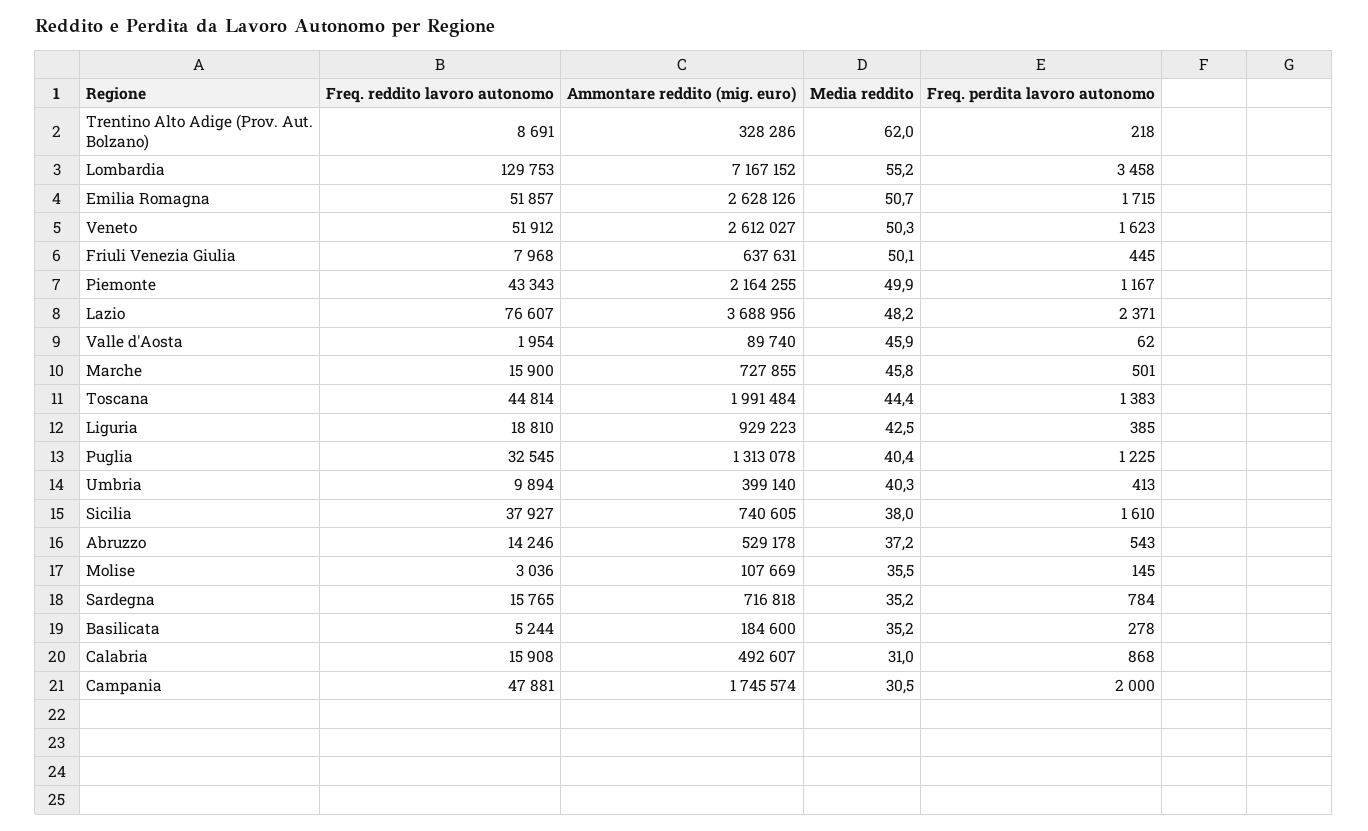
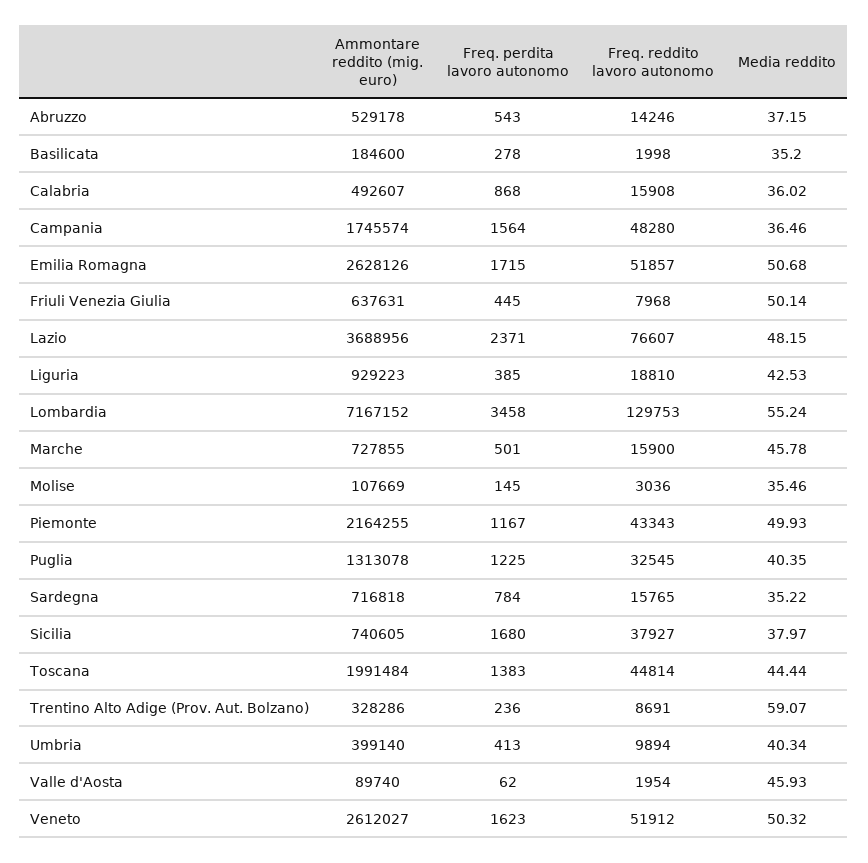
Media reddito, Trentino Alto Adige (Prov. Aut. Bolzano): 62 -> 59.07
Freq. perdita lavoro autonomo, Trentino Alto Adige (Prov. Aut. Bolzano): 218 -> 236
Freq. perdita lavoro autonomo, Sicilia: 1610 -> 1680
Freq. reddito lavoro autonomo, Basilicata: 5244 -> 1998
Media reddito, Calabria: 31 -> 36.02
Freq. reddito lavoro autonomo, Campania: 47881 -> 48280
Media reddito, Campania: 30.5 -> 36.46
Freq. perdita lavoro autonomo, Campania: 2000 -> 1564

